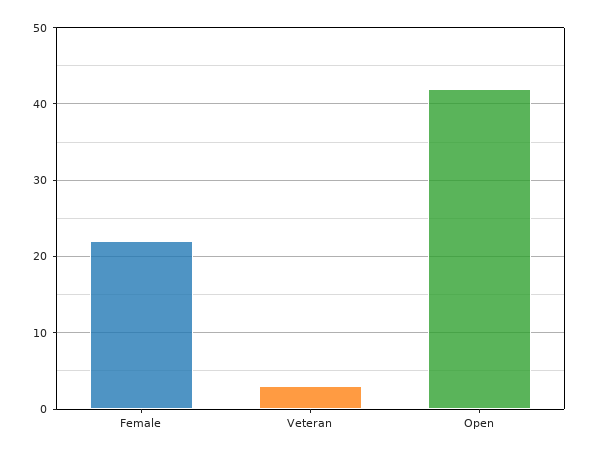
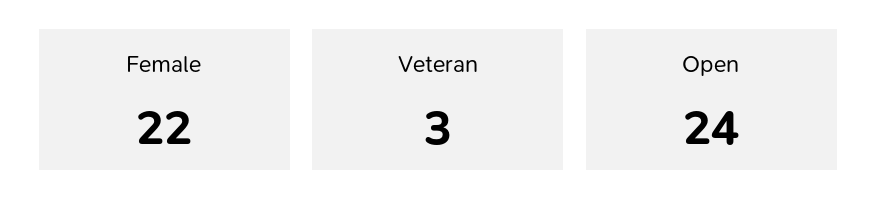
Open: 42 -> 24

